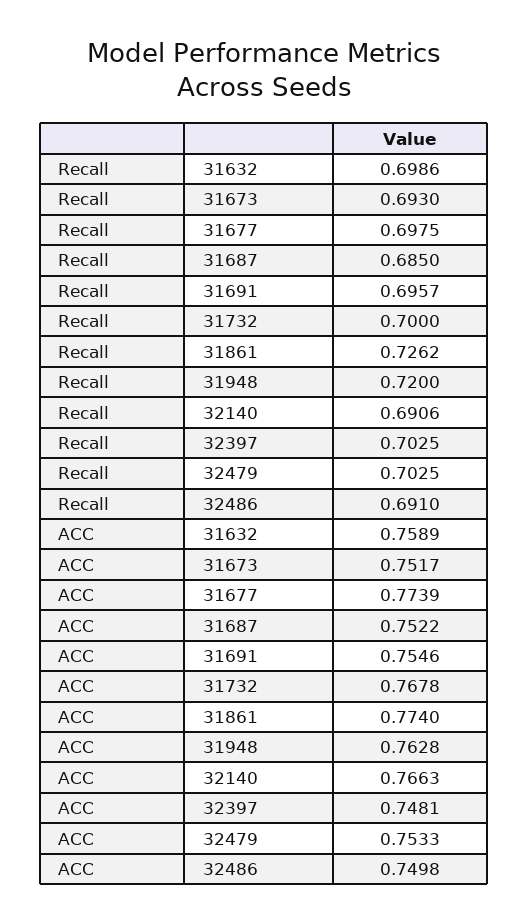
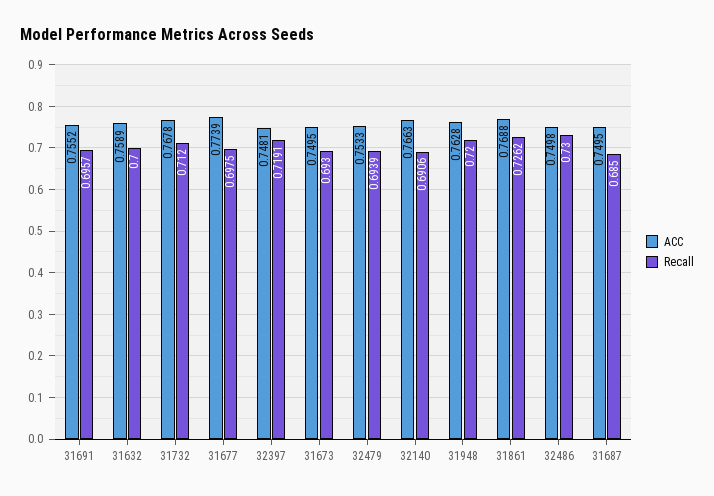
Recall, 31632: 0.6986 -> 0.7
Recall, 31732: 0.7 -> 0.712
Recall, 32397: 0.7025 -> 0.7191
Recall, 32479: 0.7025 -> 0.6939
Recall, 32486: 0.691 -> 0.73
ACC, 31673: 0.7517 -> 0.7495
ACC, 31687: 0.7522 -> 0.7495
ACC, 31691: 0.7546 -> 0.7552
ACC, 31861: 0.774 -> 0.7688

